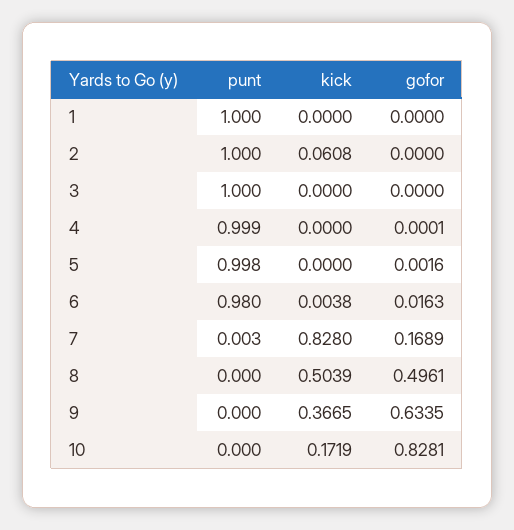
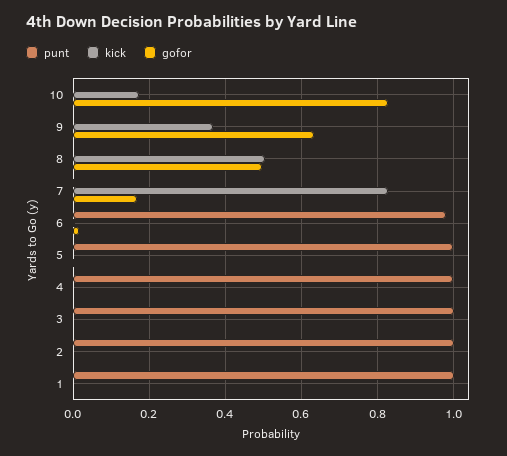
kick, 2: 0.0608 -> 0

